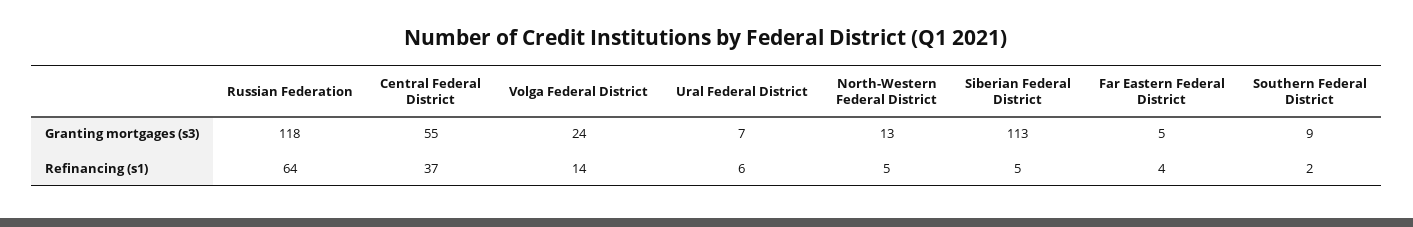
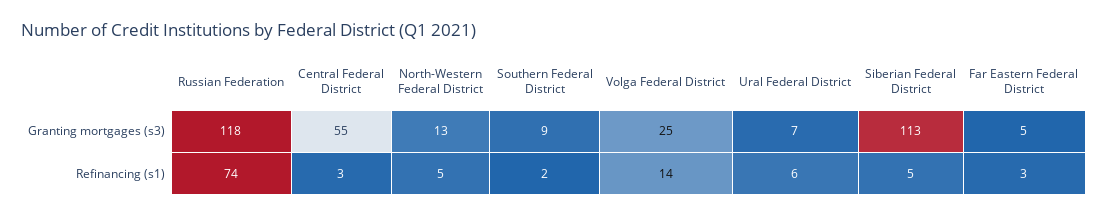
Volga Federal District, Granting mortgages (s3): 24 -> 25
Russian Federation, Refinancing (s1): 64 -> 74
Central Federal District, Refinancing (s1): 37 -> 3
Far Eastern Federal District, Refinancing (s1): 4 -> 3

